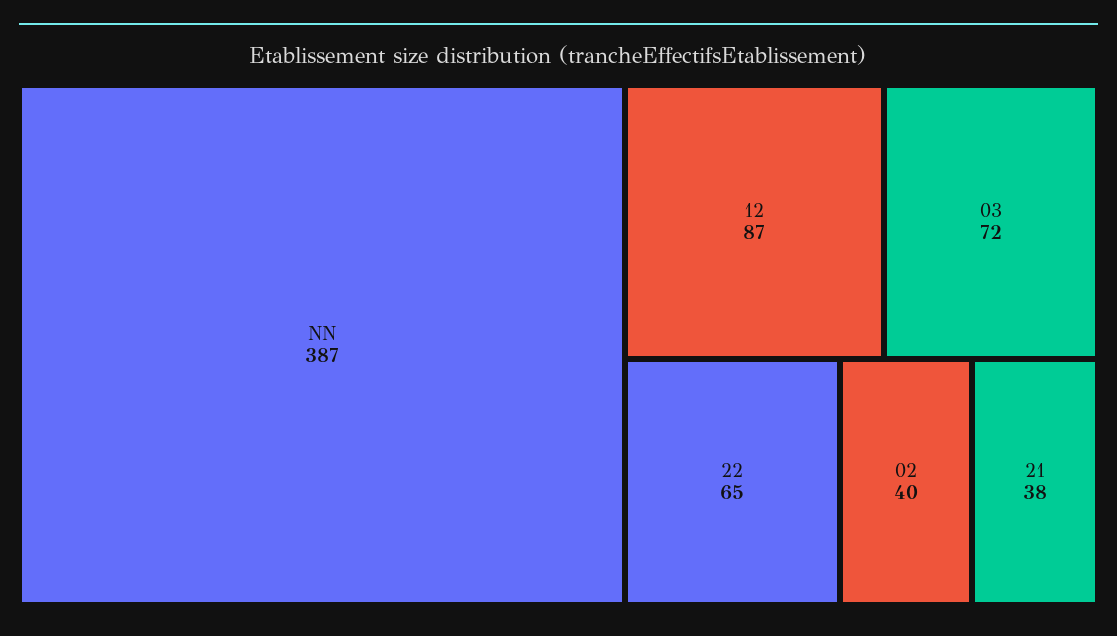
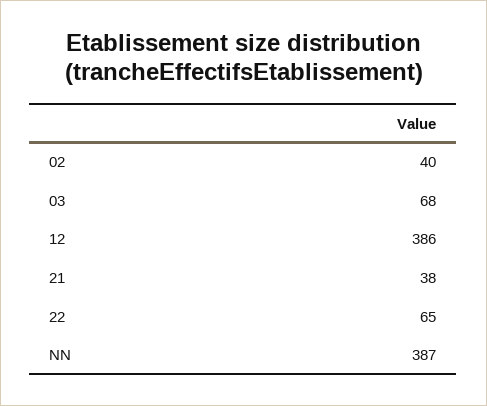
12: 87 -> 386
03: 72 -> 68

